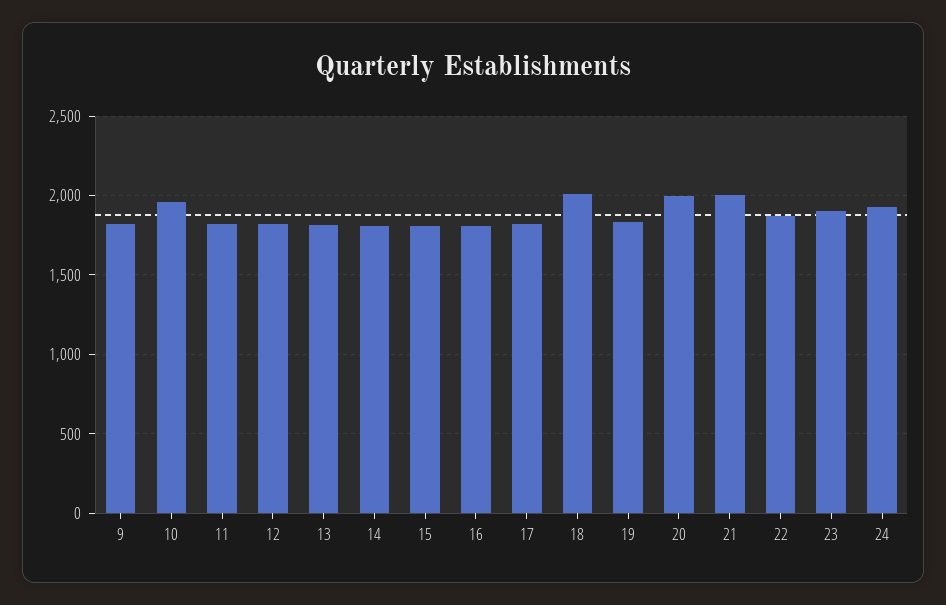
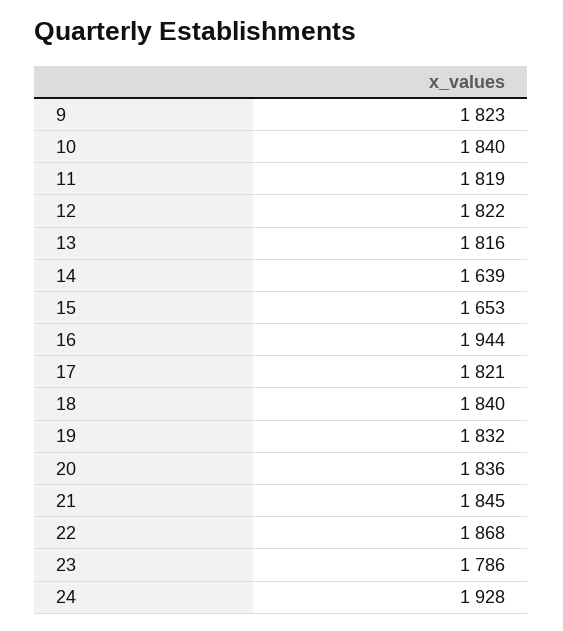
10: 1950 -> 1840
14: 1800 -> 1639
15: 1800 -> 1653
16: 1800 -> 1944
18: 2000 -> 1840
20: 2000 -> 1836
21: 2000 -> 1845
23: 1900 -> 1786

